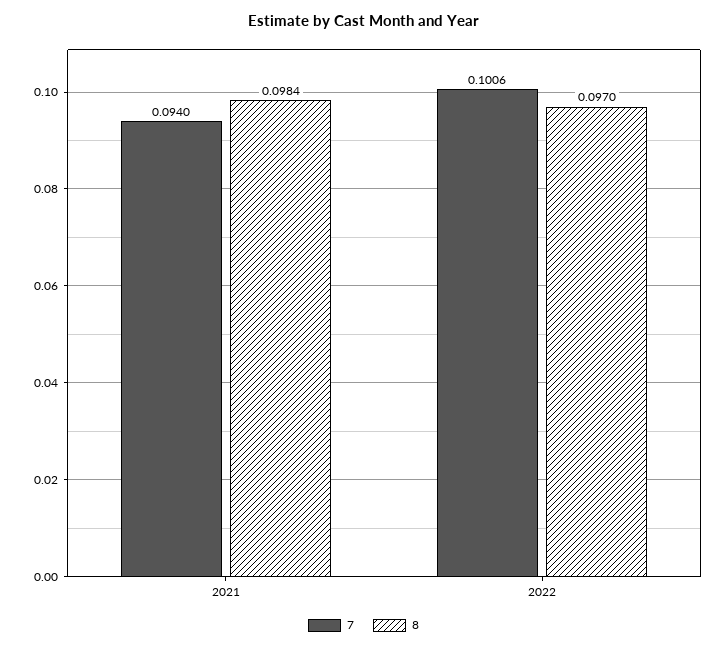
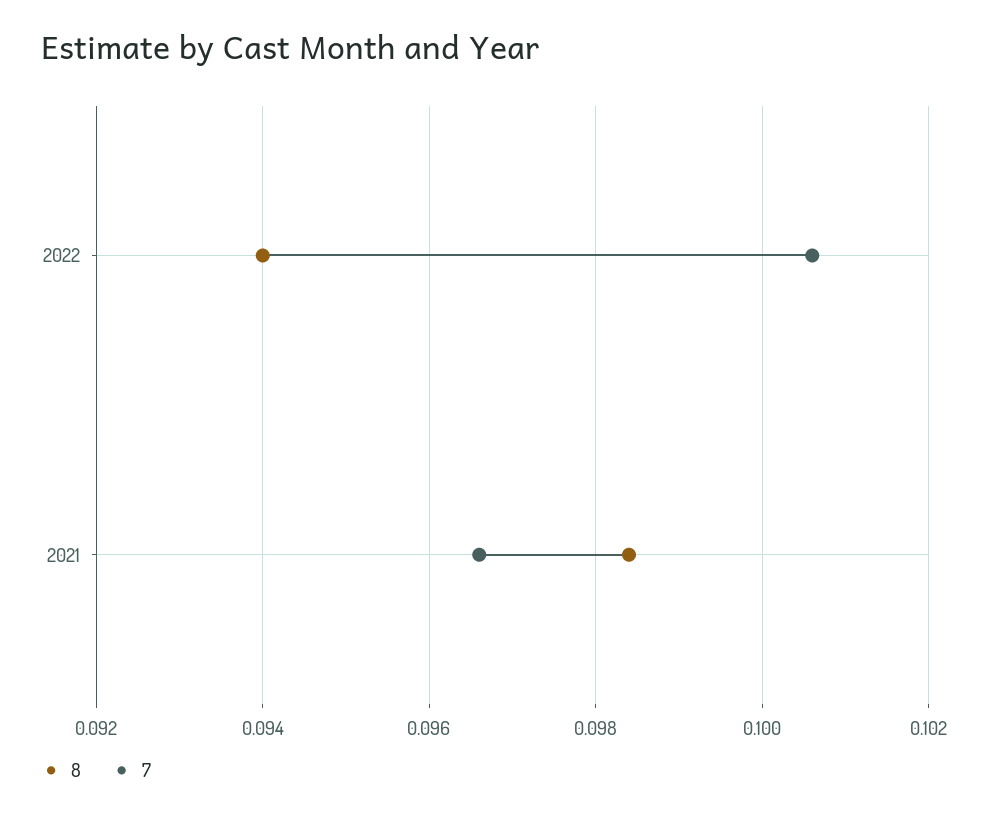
7, 2021: 0.094 -> 0.0965
8, 2022: 0.097 -> 0.094

